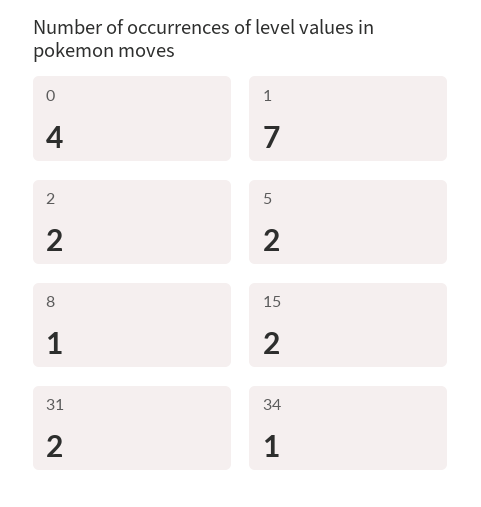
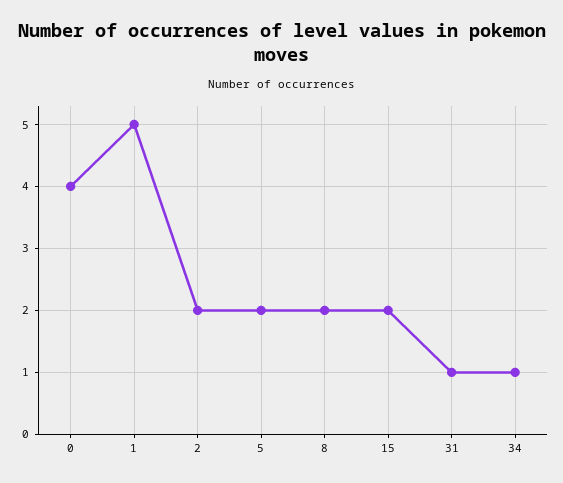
1: 7 -> 5
8: 1 -> 2
31: 2 -> 1

